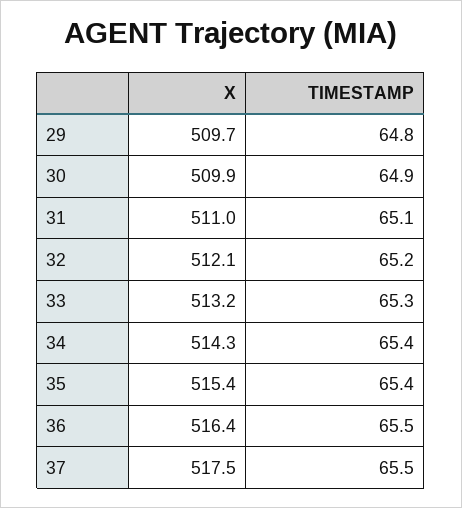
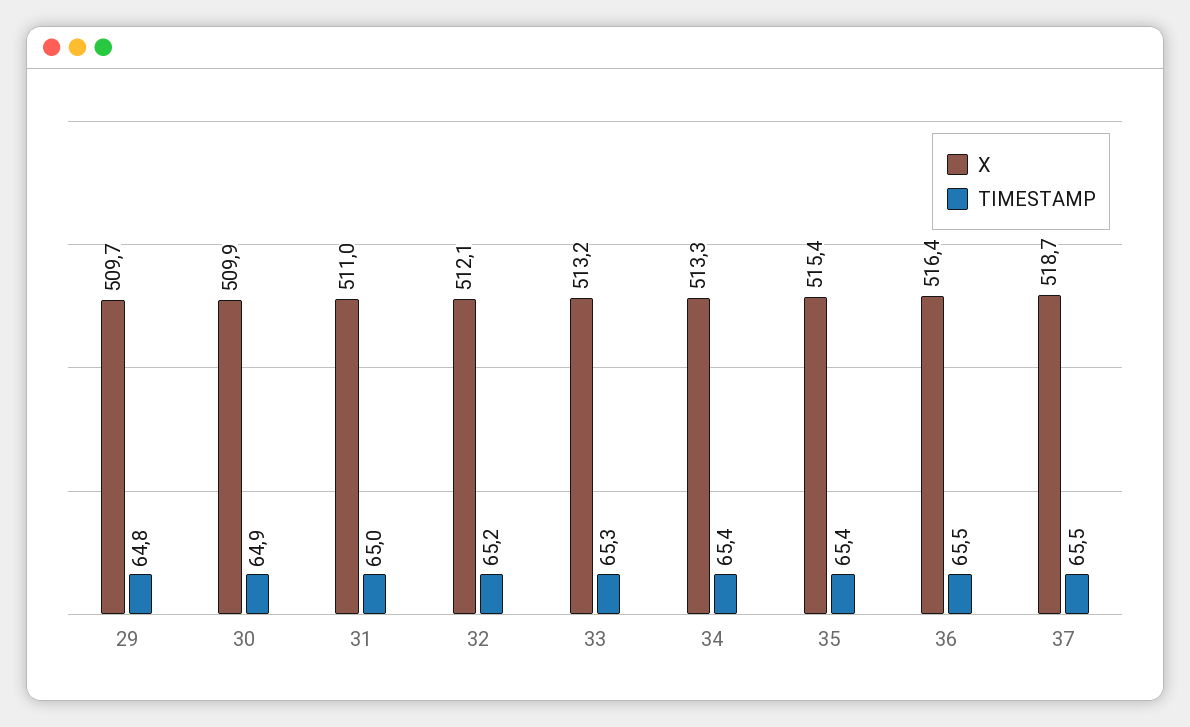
TIMESTAMP, 31: 65.1 -> 65
X, 34: 514.3 -> 513.3
X, 37: 517.5 -> 518.7

